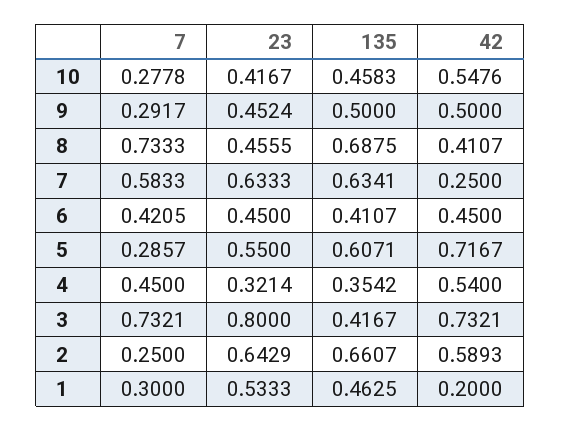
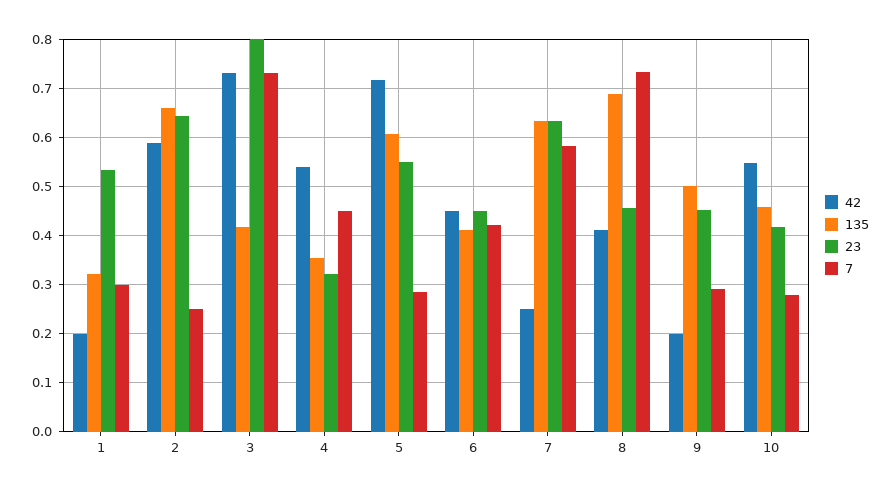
42, 9: 0.5 -> 0.2
135, 1: 0.4625 -> 0.32

